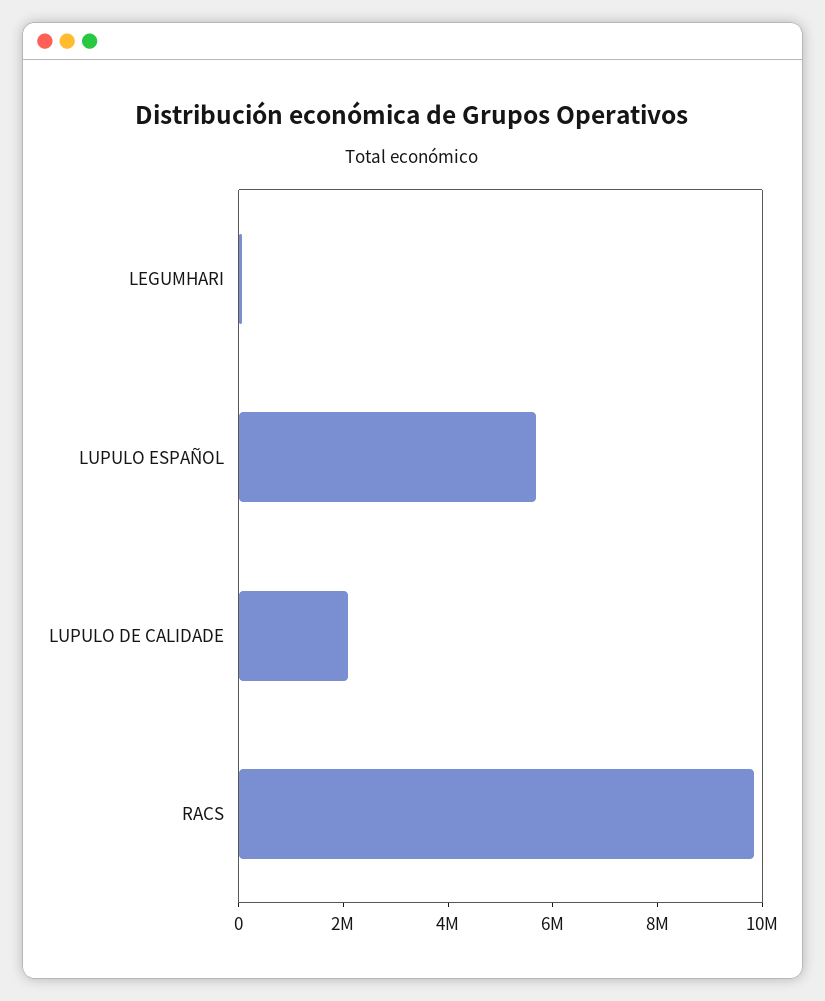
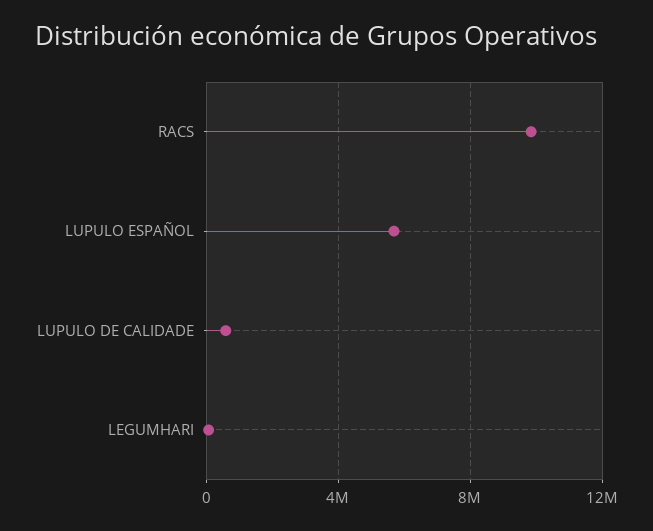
LUPULO DE CALIDADE: 2000000 -> 500000

